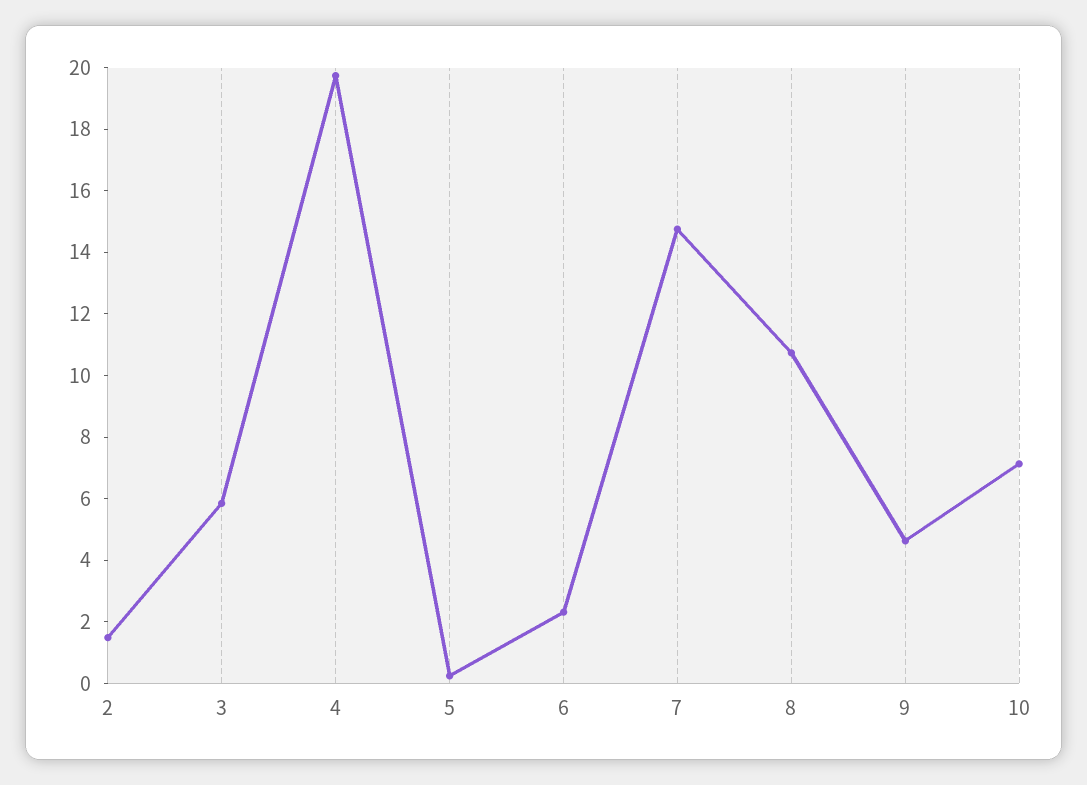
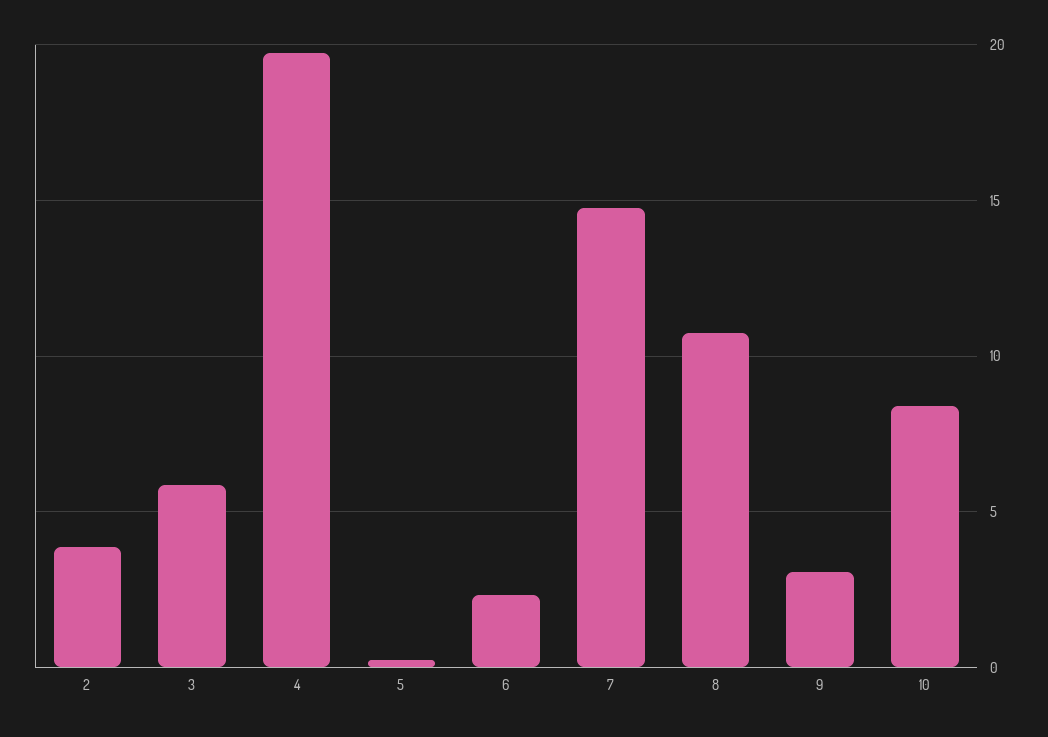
2: 1.5 -> 4
9: 4.5 -> 3
10: 7 -> 8.5

